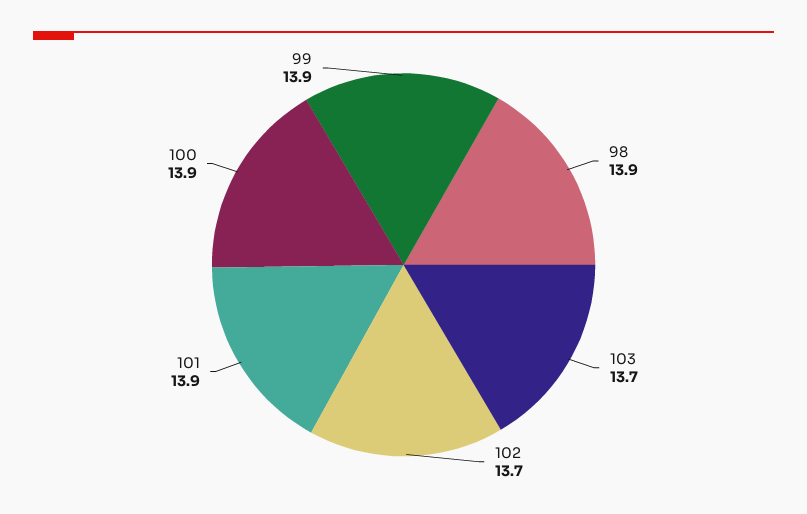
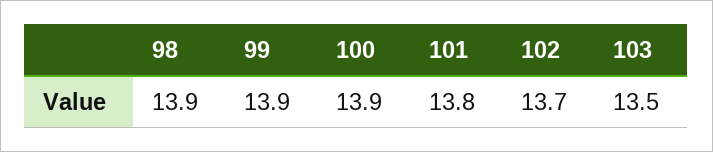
103: 13.7 -> 13.5
101: 13.9 -> 13.8

